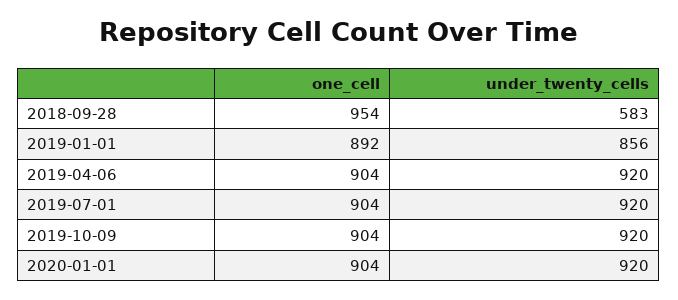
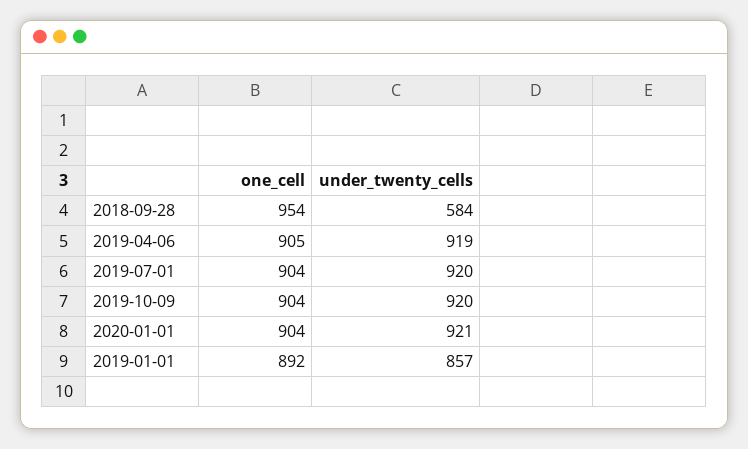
under_twenty_cells, 2018-09-28: 583 -> 584
under_twenty_cells, 2019-01-01: 856 -> 857
one_cell, 2019-04-06: 904 -> 905
under_twenty_cells, 2019-04-06: 920 -> 919
under_twenty_cells, 2020-01-01: 920 -> 921

